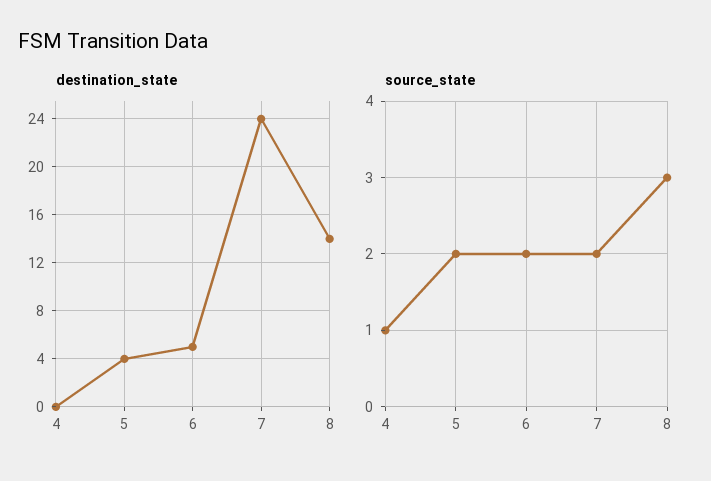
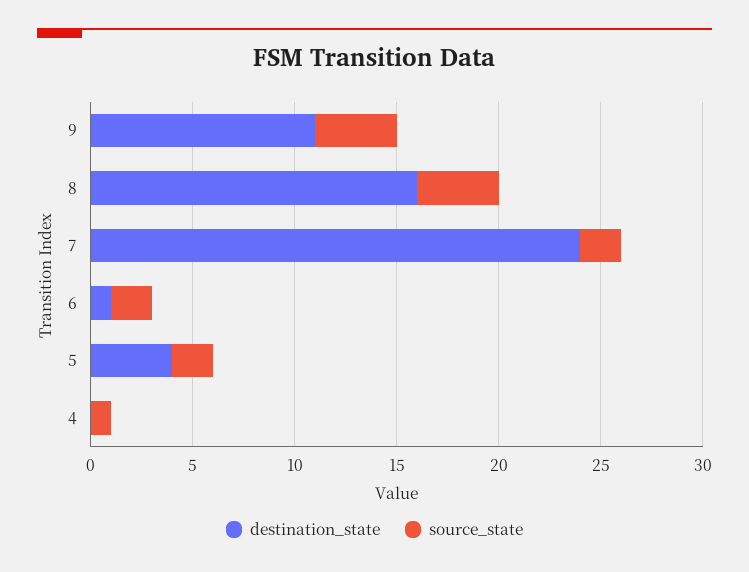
destination_state, 6: 5 -> 1
destination_state, 8: 14 -> 16
source_state, 8: 3 -> 4
destination_state, 9: none -> 11
source_state, 9: none -> 4

